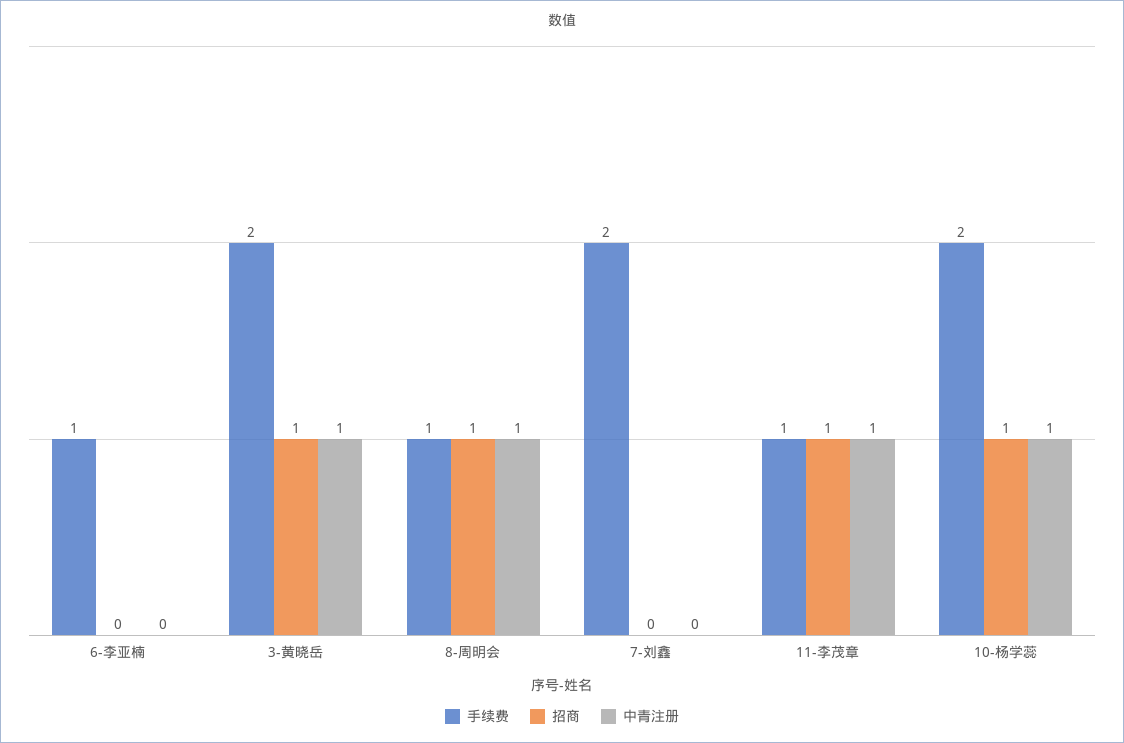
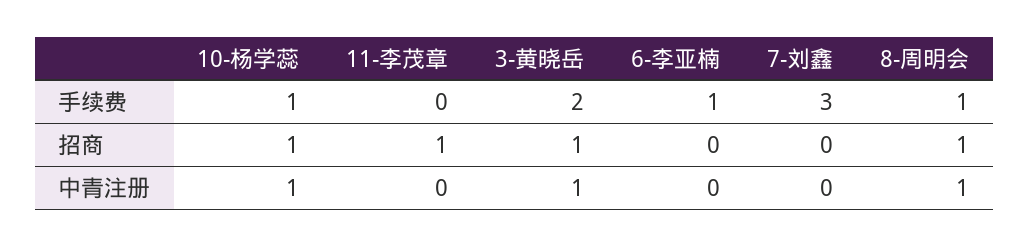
手续费, 7-刘鑫: 2 -> 3
手续费, 11-李茂章: 1 -> 0
中青注册, 11-李茂章: 1 -> 0
手续费, 10-杨学蕊: 2 -> 1

